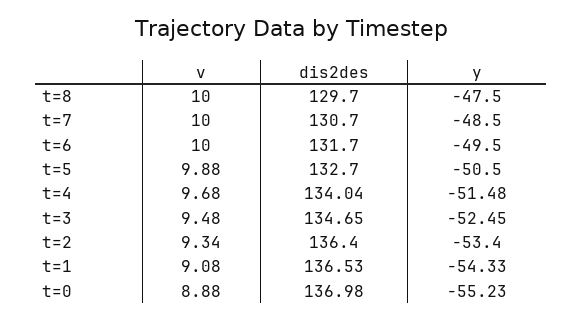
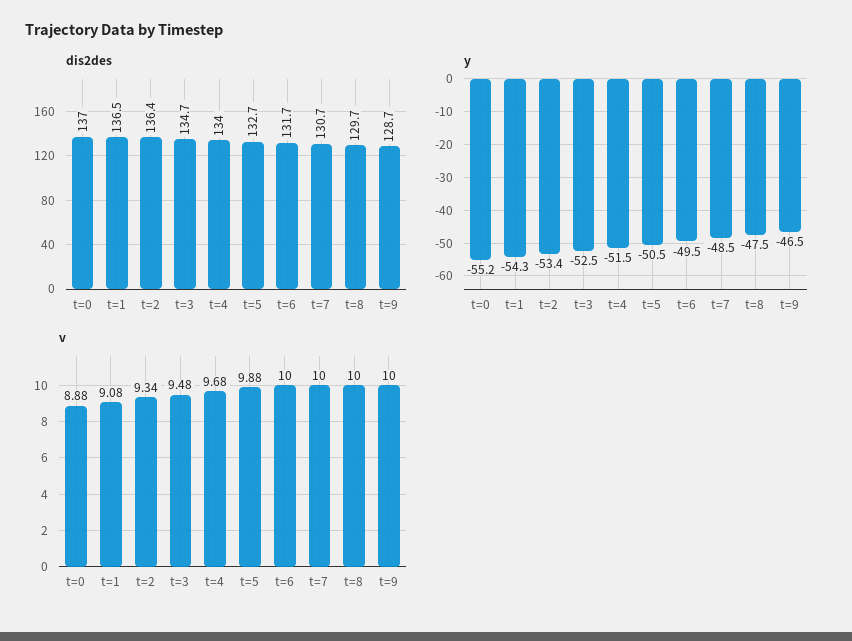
dis2des, t=9: none -> 128.7
y, t=9: none -> -46.5
v, t=9: none -> 10

